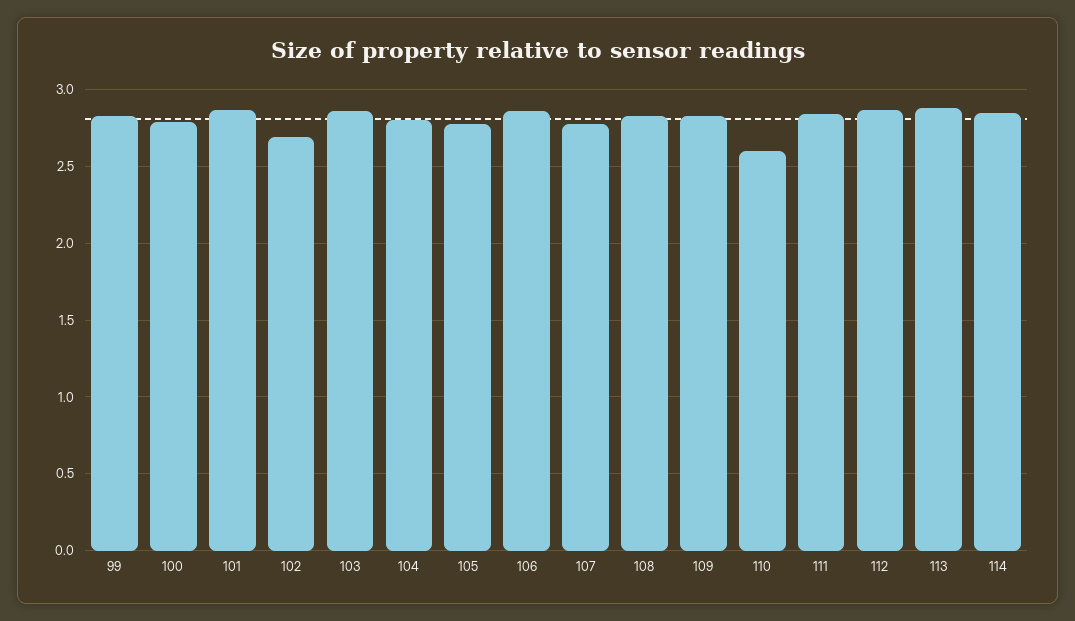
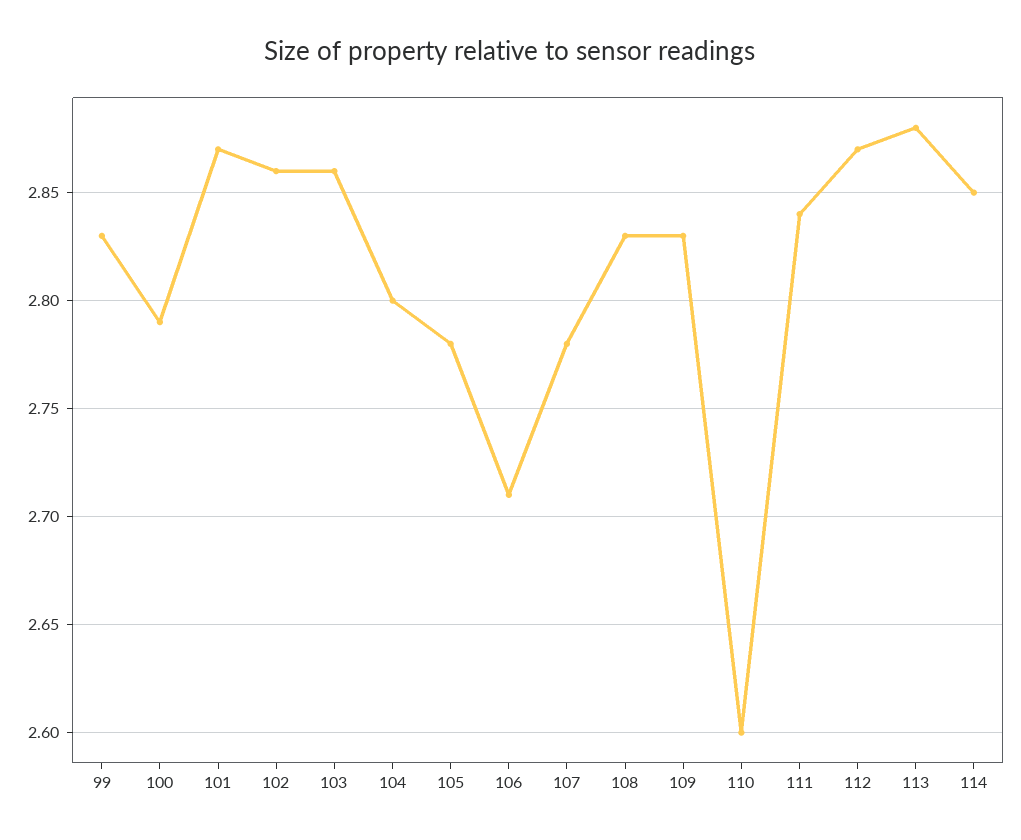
102: 2.7 -> 2.86
106: 2.85 -> 2.71

